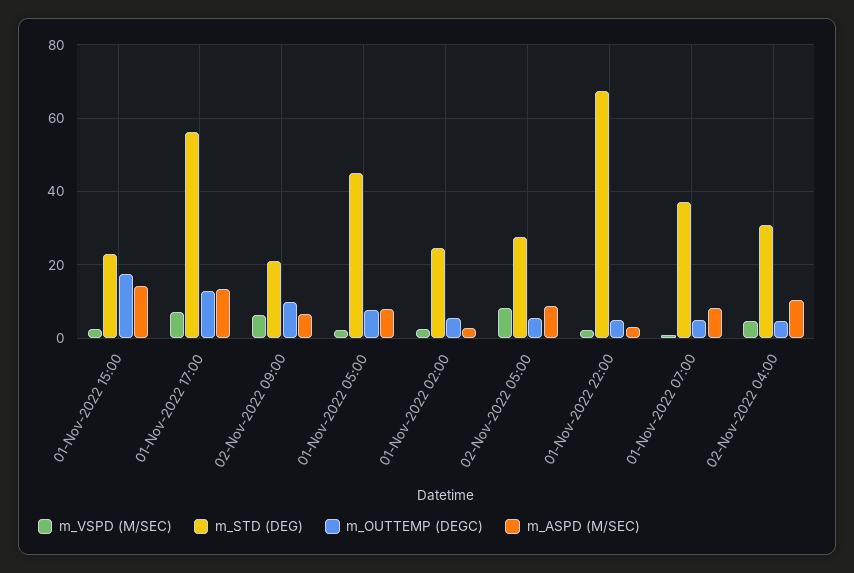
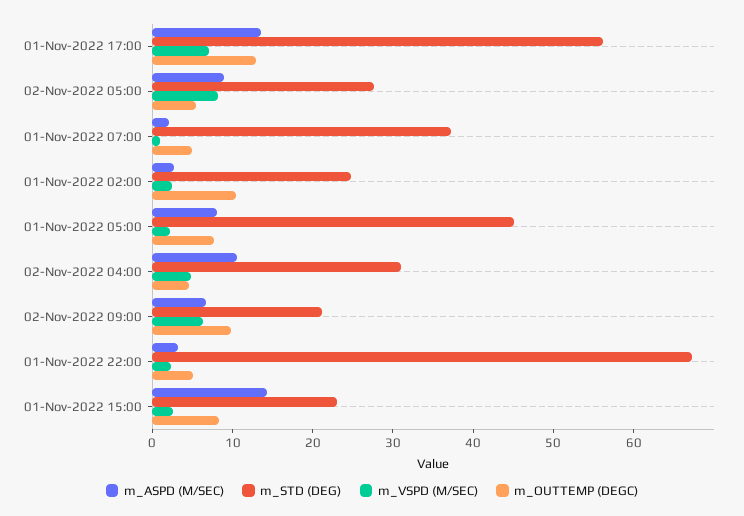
m_OUTTEMP (DEGC), 01-Nov-2022 15:00: 18 -> 8
m_OUTTEMP (DEGC), 01-Nov-2022 02:00: 6 -> 10
m_ASPD (M/SEC), 01-Nov-2022 07:00: 8 -> 2

